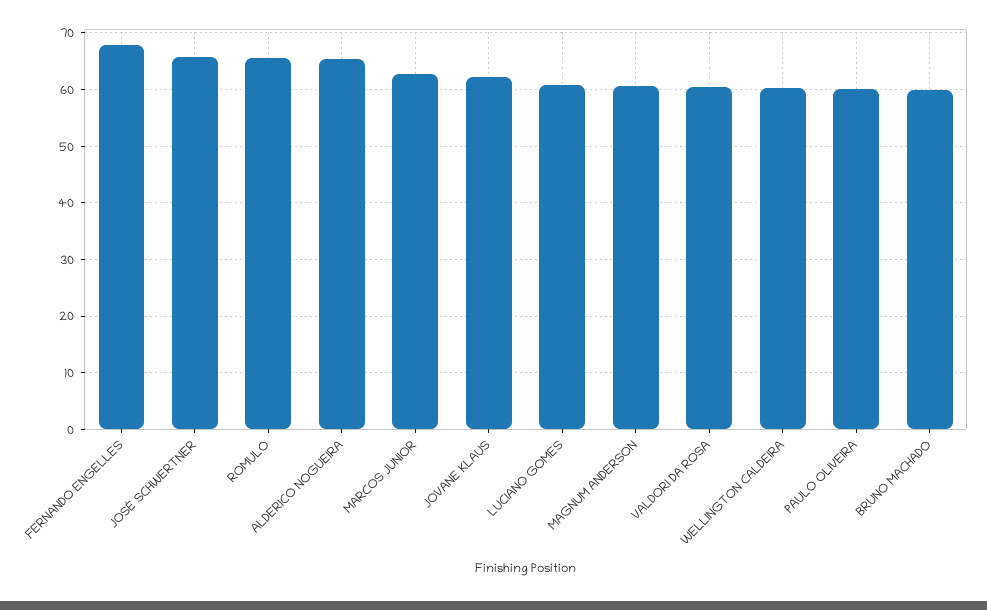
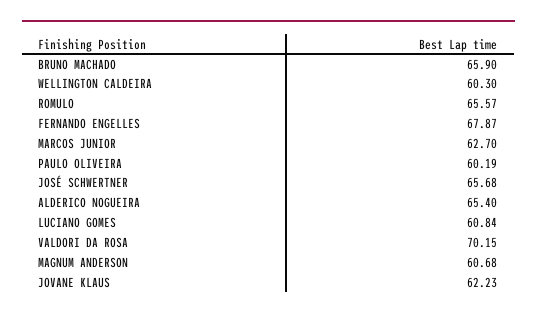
VALDORI DA ROSA: 60 -> 70.15
BRUNO MACHADO: 60 -> 65.9

